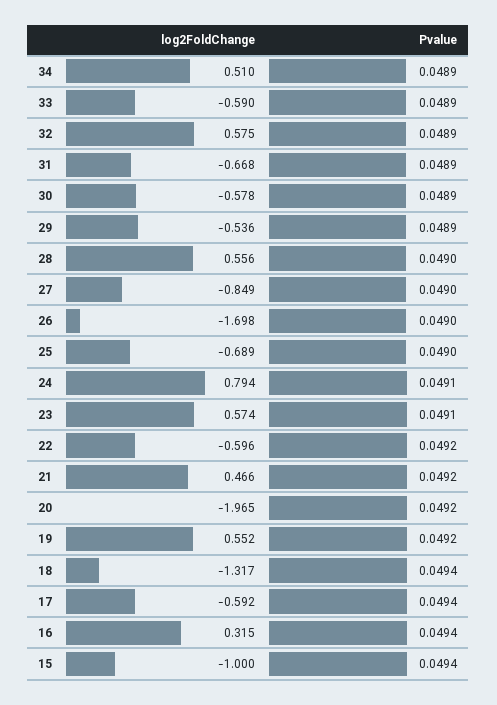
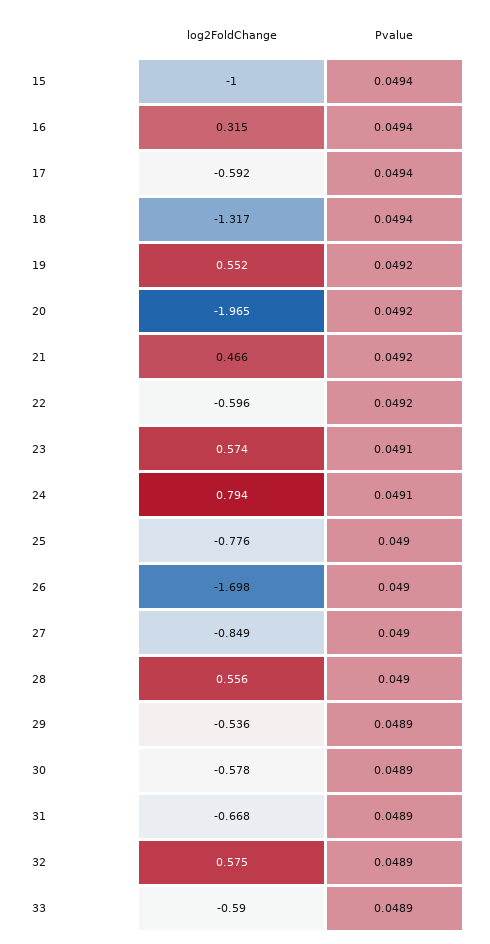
log2FoldChange, 34: 0.51 -> none
Pvalue, 34: 0.0489 -> none
log2FoldChange, 25: -0.689 -> -0.776

